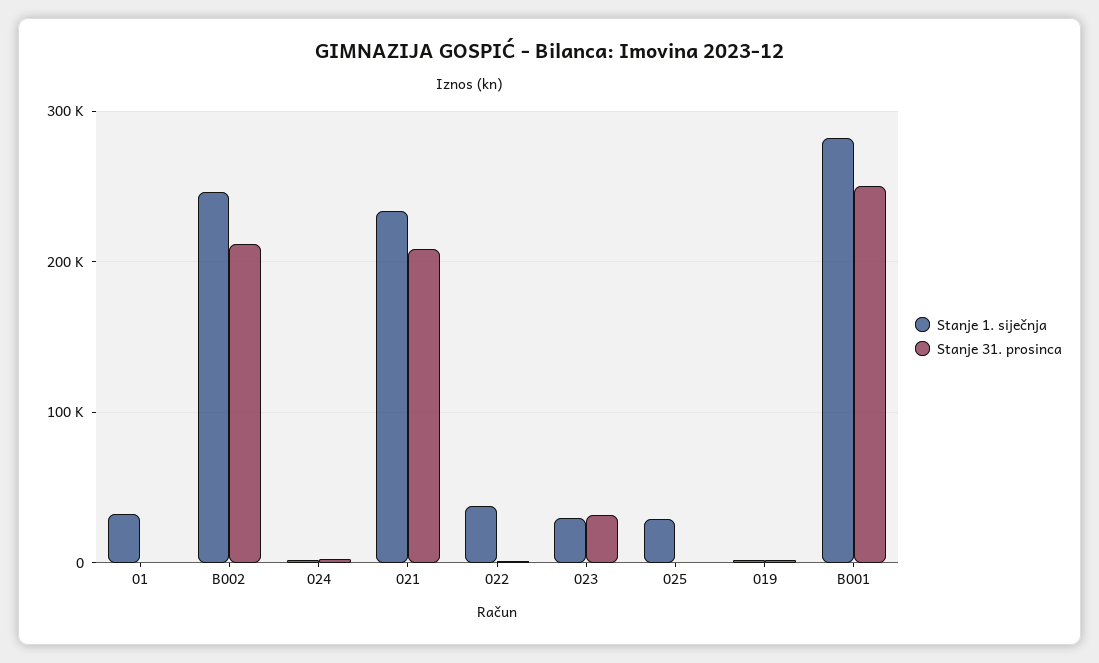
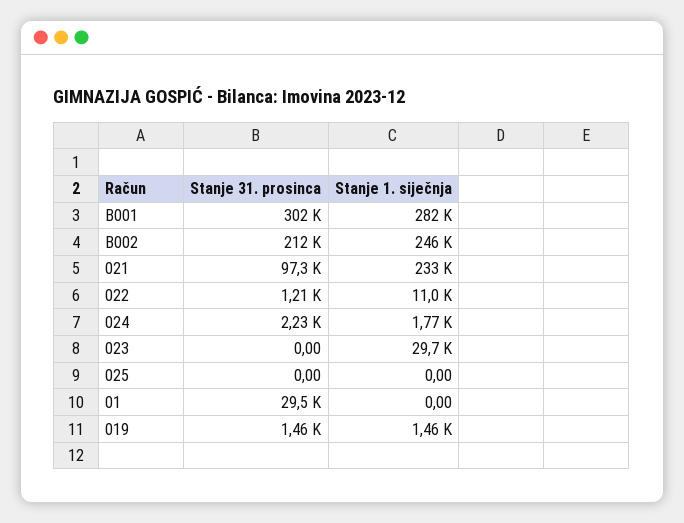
Stanje 1. siječnja, 01: 30000 -> 0
Stanje 31. prosinca, 01: 0 -> 29500
Stanje 31. prosinca, 021: 210000 -> 97300
Stanje 1. siječnja, 022: 40000 -> 11000
Stanje 31. prosinca, 023: 30000 -> 0
Stanje 1. siječnja, 025: 30000 -> 0
Stanje 31. prosinca, B001: 250000 -> 302000

